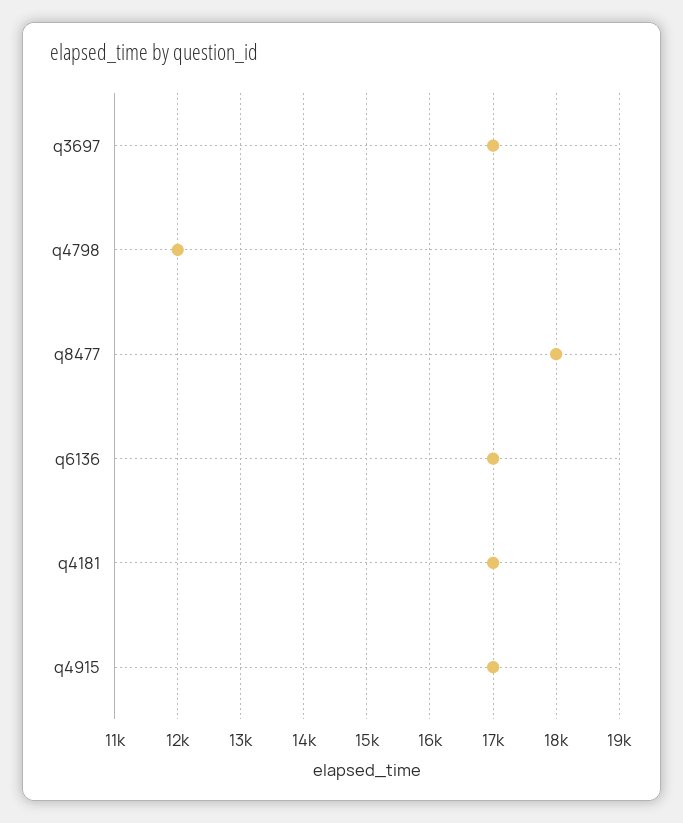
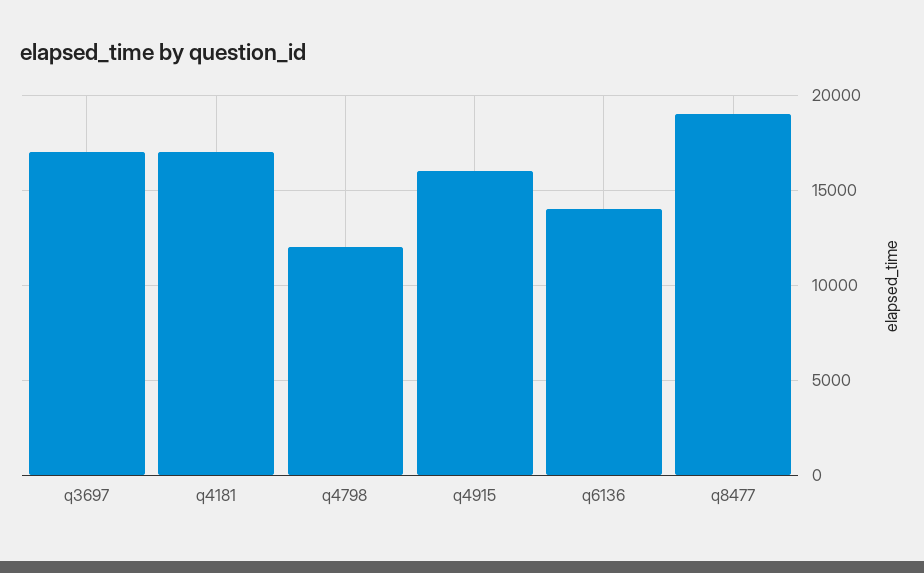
q8477: 18000 -> 19000
q6136: 17000 -> 14000
q4915: 17000 -> 16000

